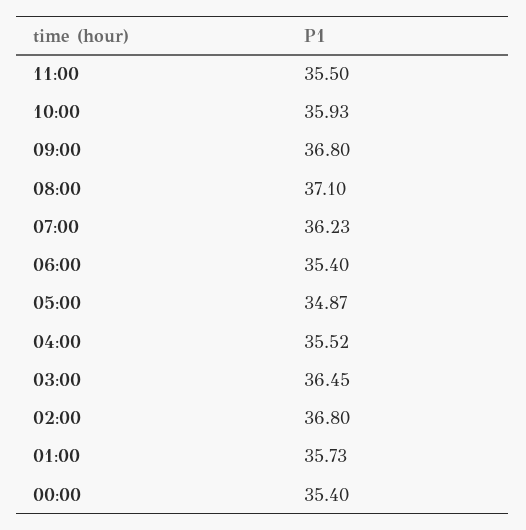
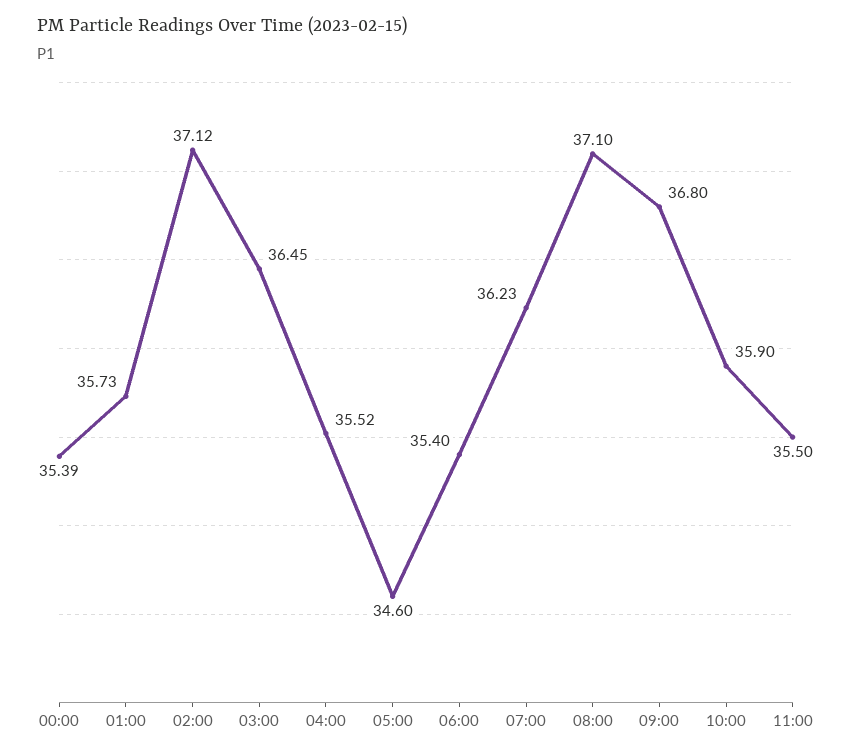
10:00: 35.93 -> 35.9
05:00: 34.87 -> 34.6
02:00: 36.8 -> 37.12
00:00: 35.4 -> 35.39

